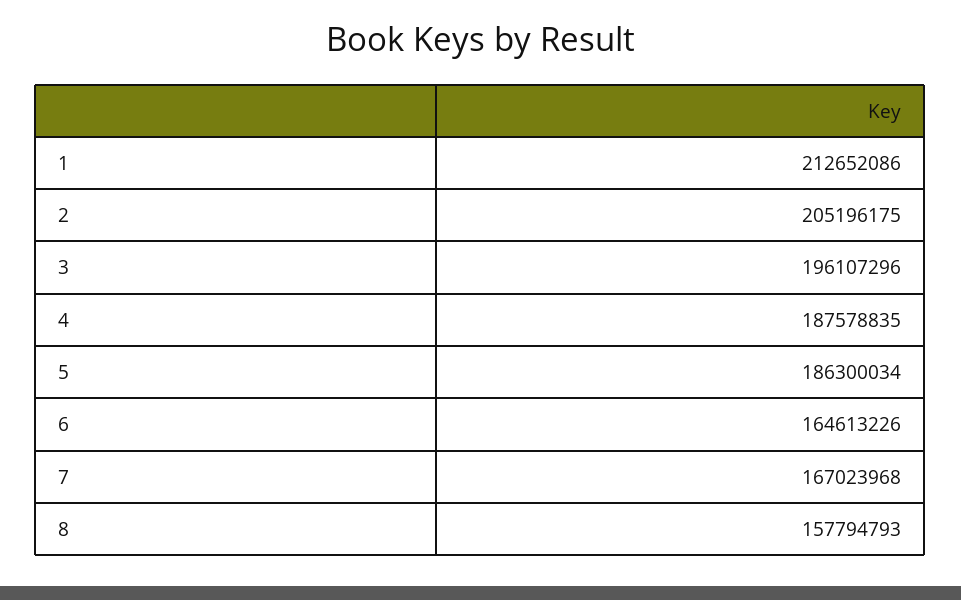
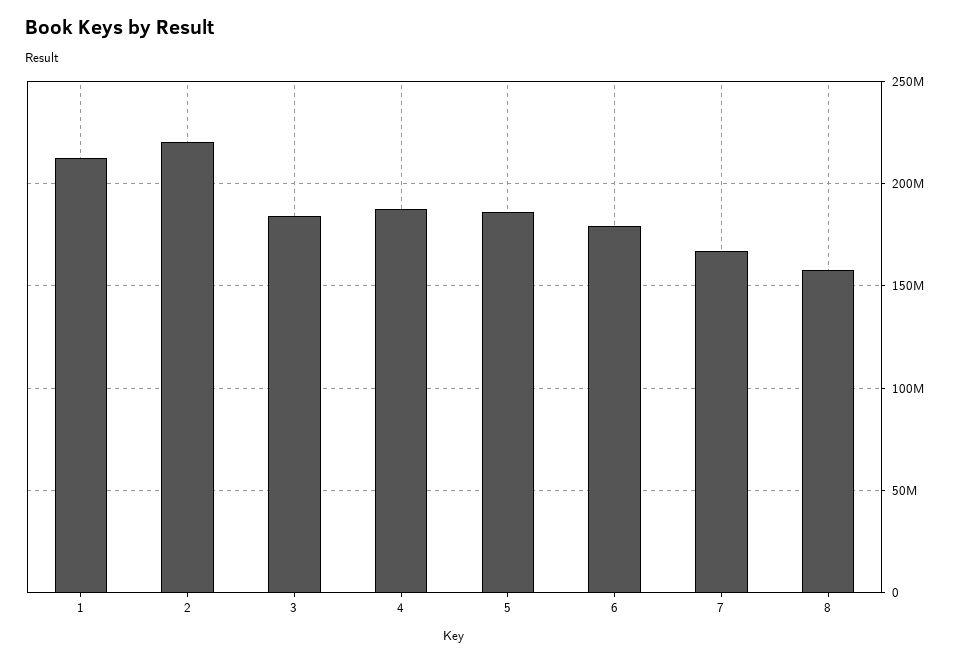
2: 205196175 -> 220000000
3: 196107296 -> 185000000
6: 164613226 -> 180000000

